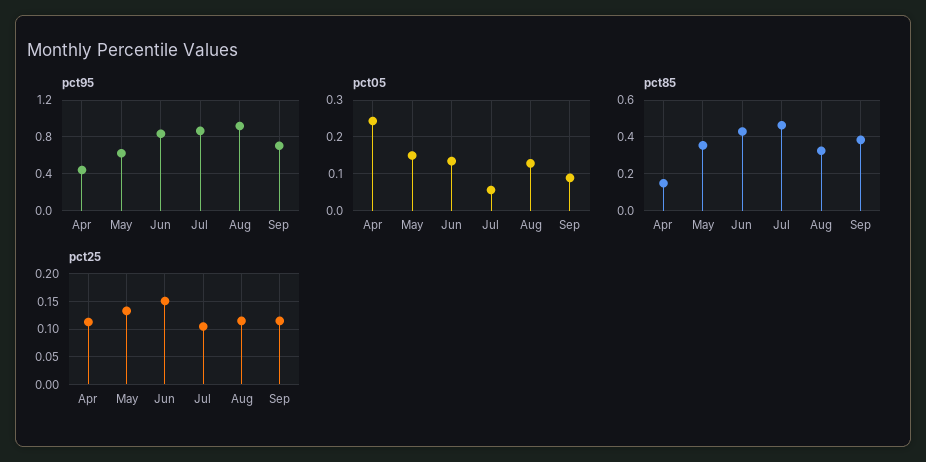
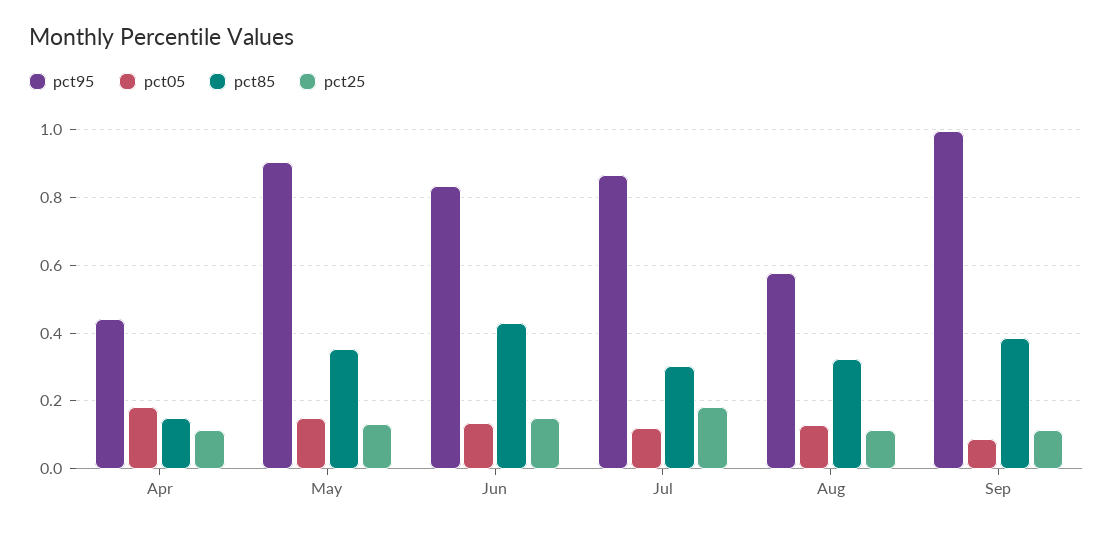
pct95, May: 0.6 -> 0.9
pct95, Aug: 0.9 -> 0.58
pct95, Sep: 0.7 -> 1
pct05, Apr: 0.24 -> 0.18
pct05, Jul: 0.06 -> 0.12
pct85, Jul: 0.45 -> 0.3
pct25, Jul: 0.1 -> 0.18

